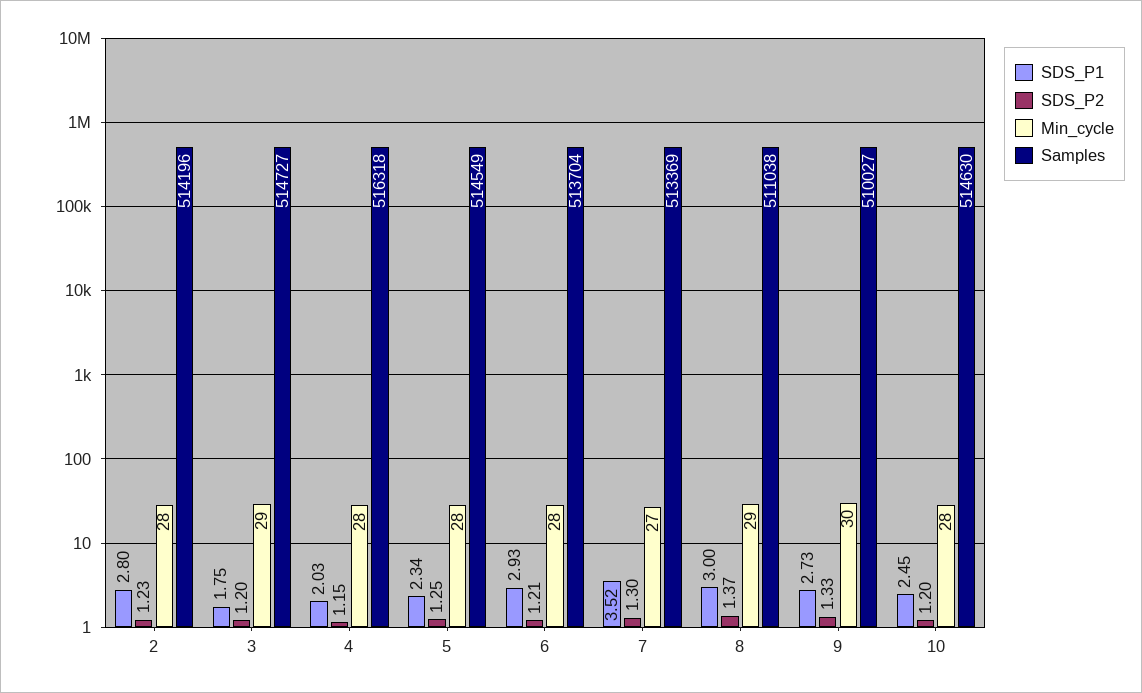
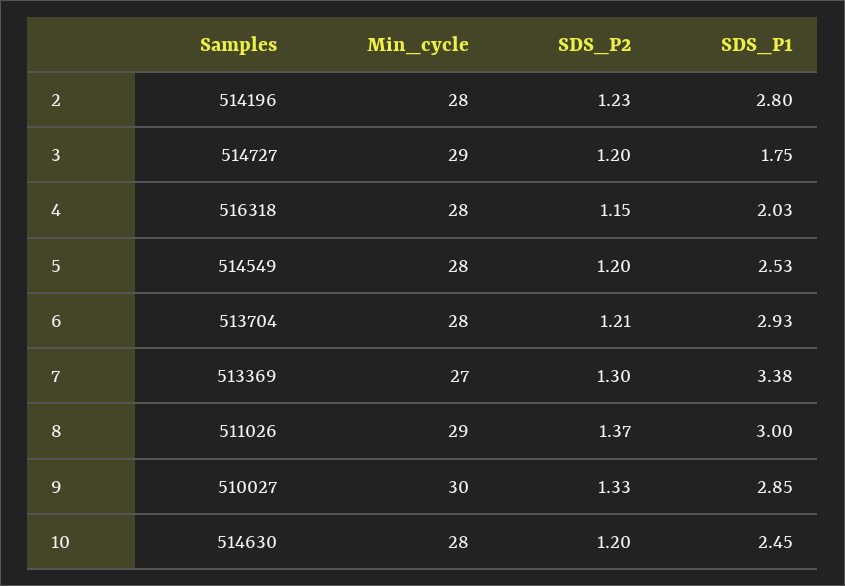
SDS_P1, 5: 2.34 -> 2.53
SDS_P2, 5: 1.25 -> 1.2
SDS_P1, 7: 3.52 -> 3.38
Samples, 8: 511038 -> 511026
SDS_P1, 9: 2.73 -> 2.85

